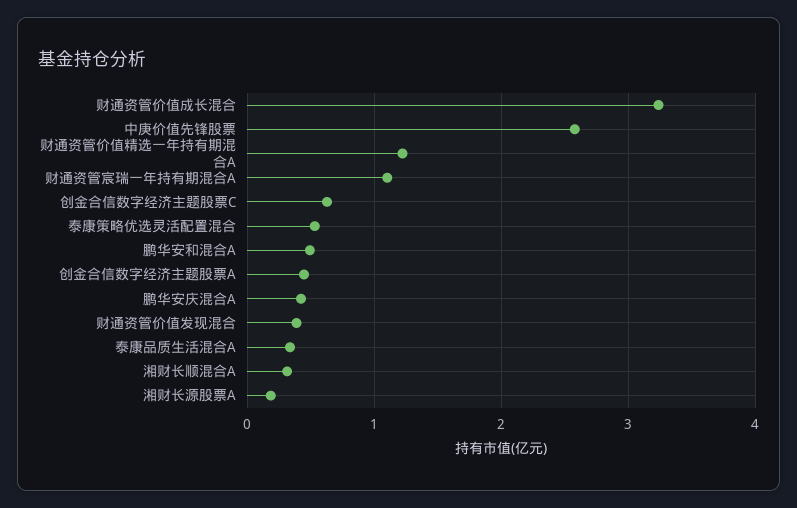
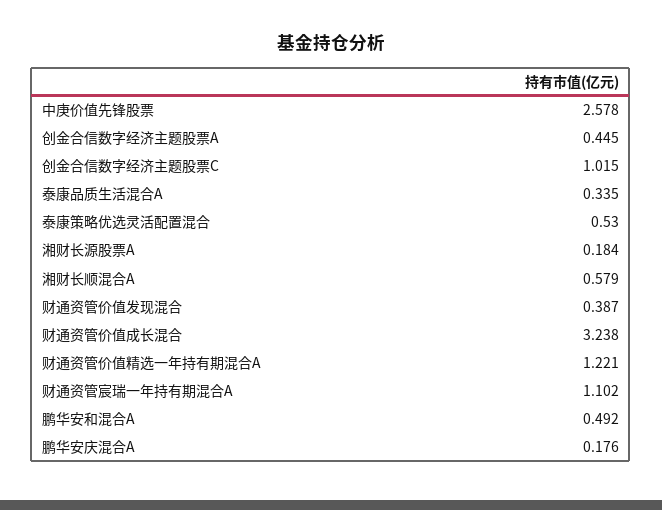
创金合信数字经济主题股票C: 0.6 -> 1.015
鹏华安庆混合A: 0.4 -> 0.176
湘财长顺混合A: 0.3 -> 0.579

